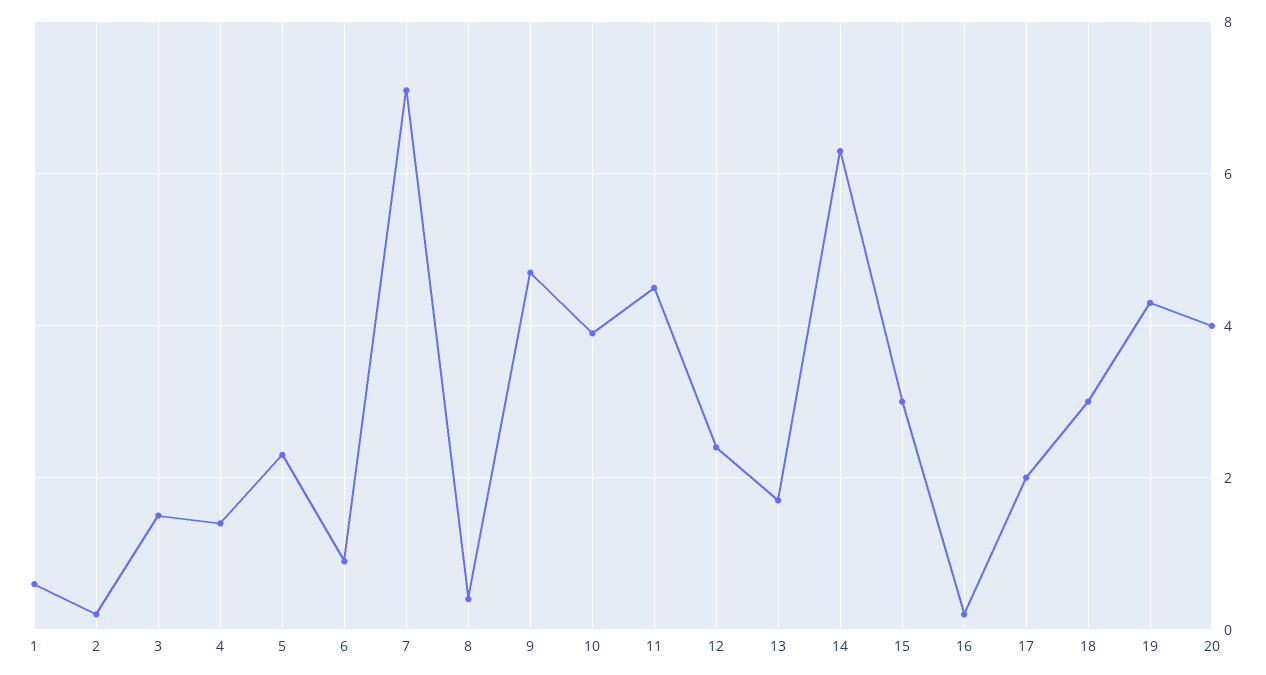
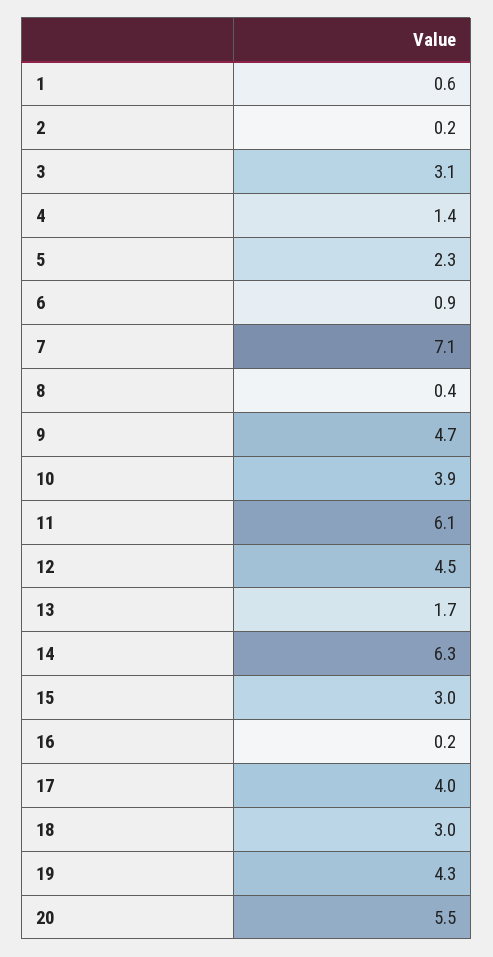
3: 1.5 -> 3.1
11: 4.5 -> 6.1
12: 2.5 -> 4.5
17: 2 -> 4
20: 4 -> 5.5

